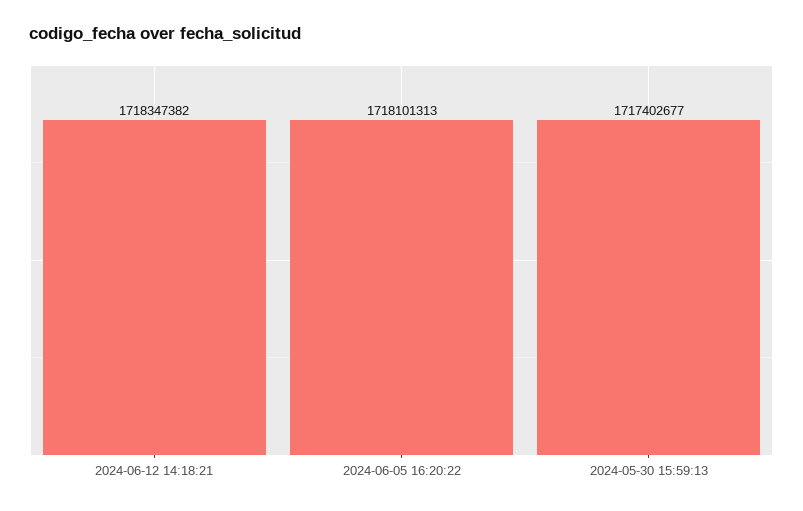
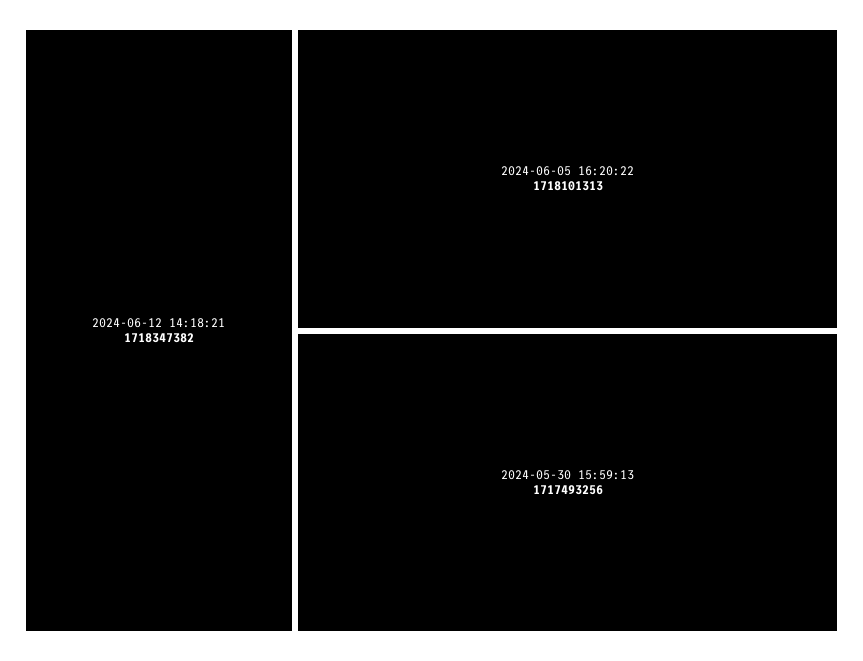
2024-05-30 15:59:13: 1717402677 -> 1717493256

